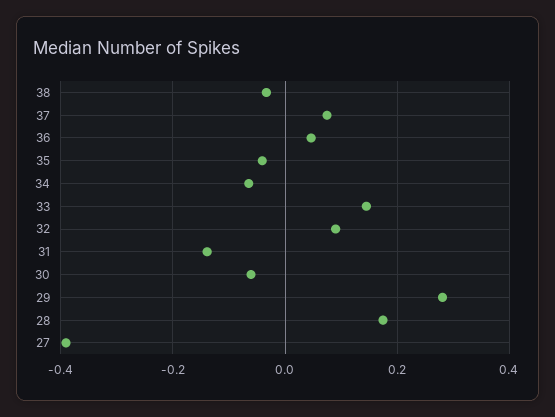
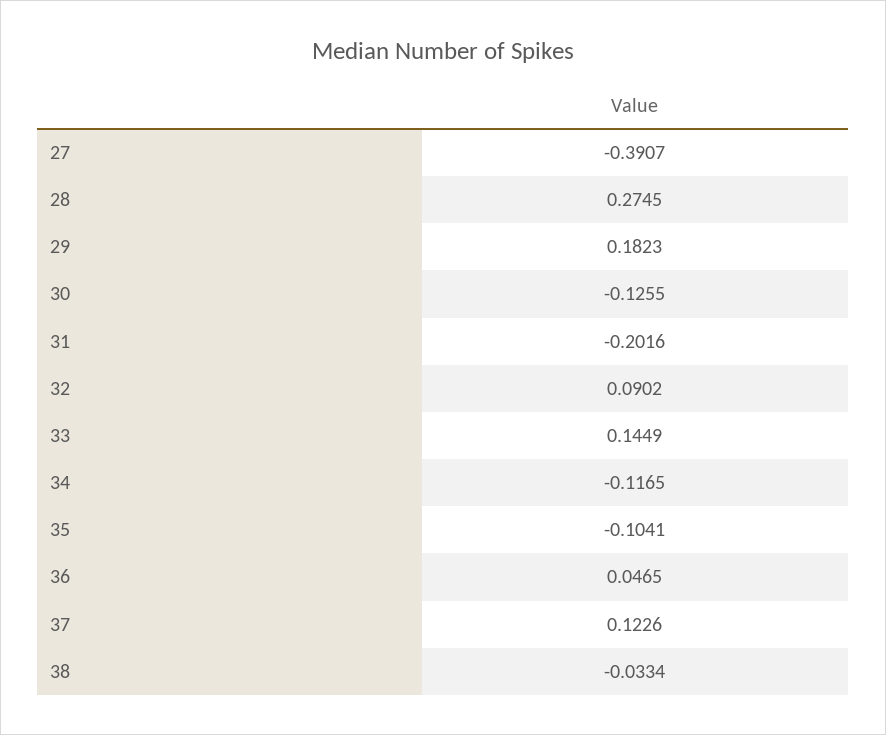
37: 0.08 -> 0.1226
35: -0.04 -> -0.1041
34: -0.06 -> -0.1165
31: -0.14 -> -0.2016
30: -0.06 -> -0.1255
29: 0.28 -> 0.1823
28: 0.18 -> 0.2745

